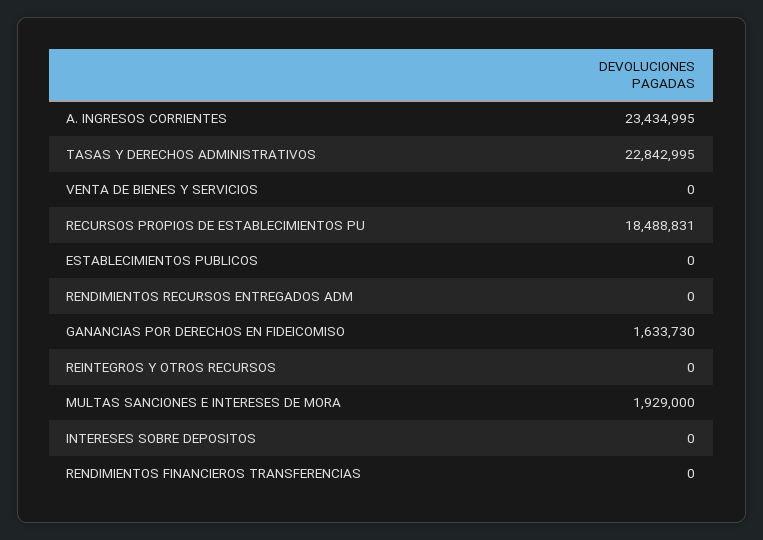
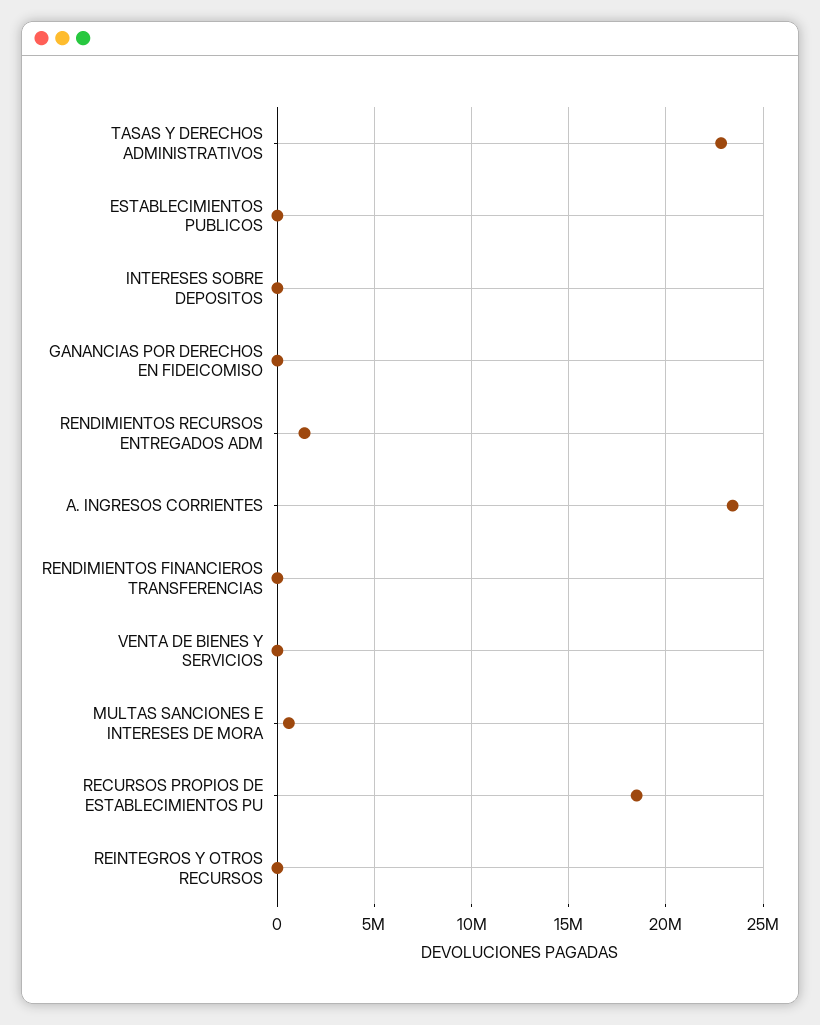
RENDIMIENTOS RECURSOS ENTREGADOS ADM: 0 -> 1500000
GANANCIAS POR DERECHOS EN FIDEICOMISO: 1633730 -> 0
MULTAS SANCIONES E INTERESES DE MORA: 1929000 -> 500000

